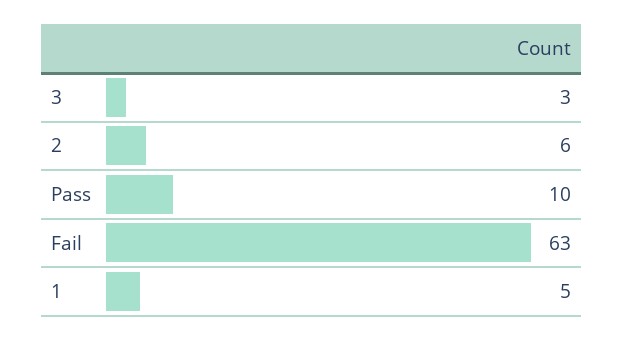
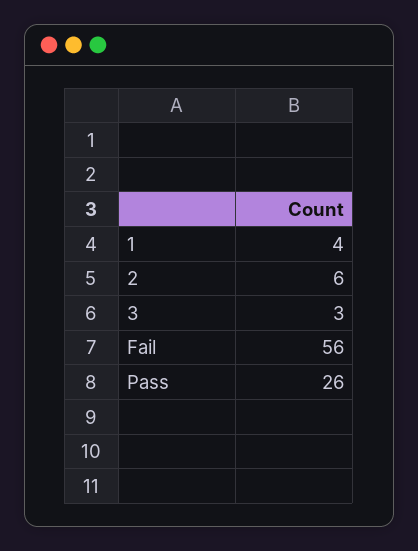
Pass: 10 -> 26
Fail: 63 -> 56
1: 5 -> 4

